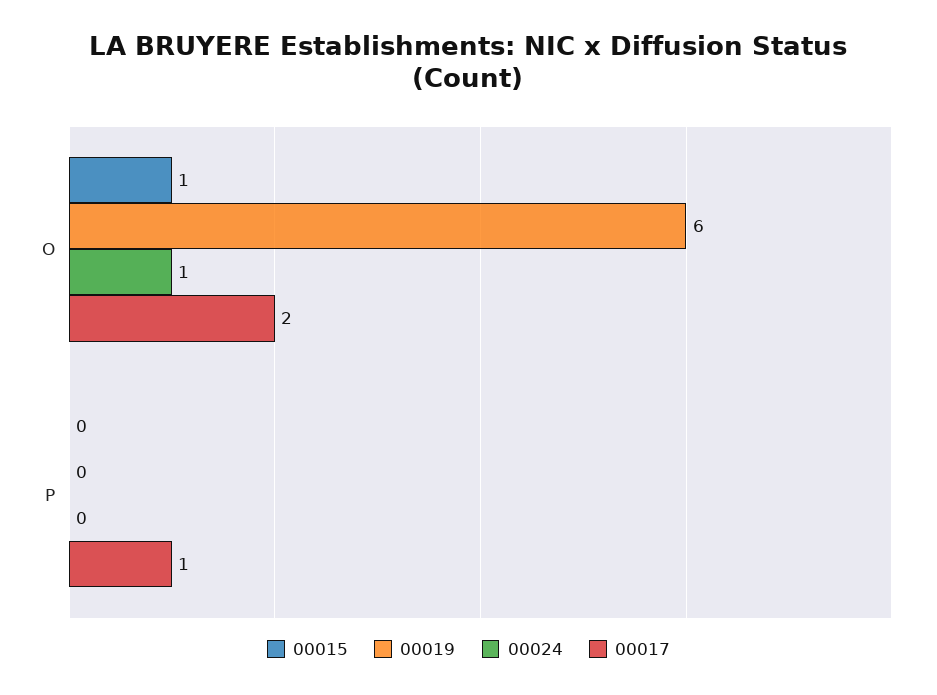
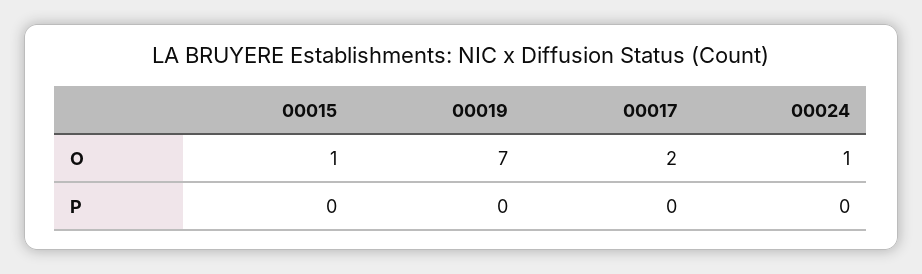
00019, O: 6 -> 7
00017, P: 1 -> 0

